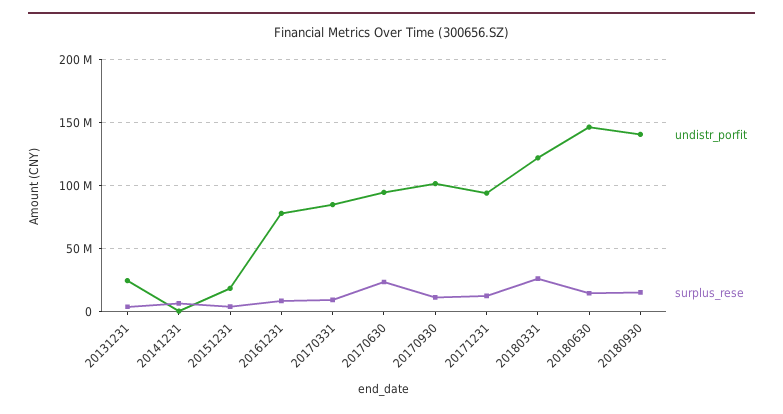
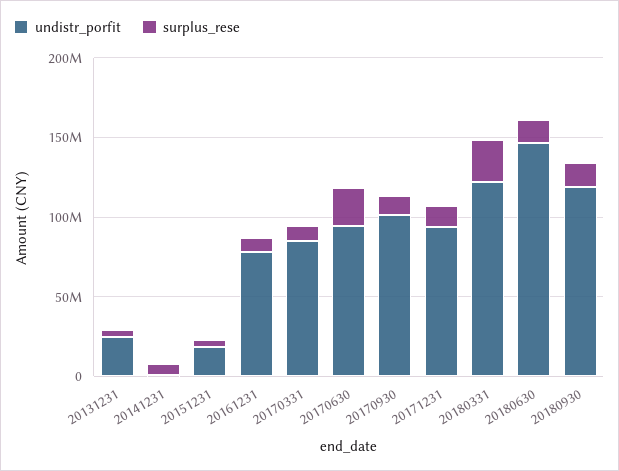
undistr_porfit, 20180930: 140000000 -> 120000000

